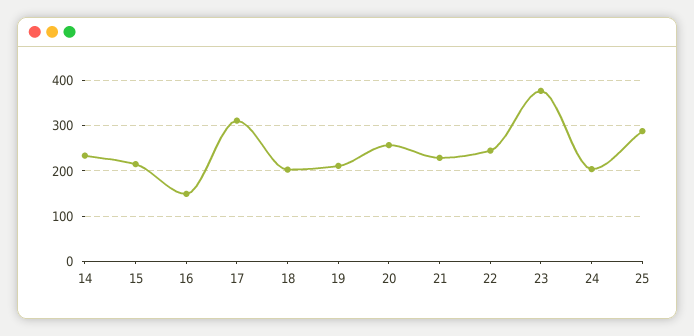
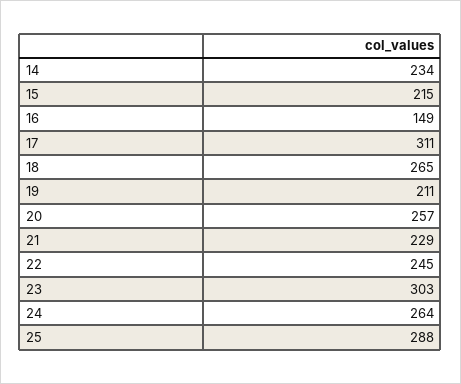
18: 200 -> 265
23: 380 -> 303
24: 200 -> 264

